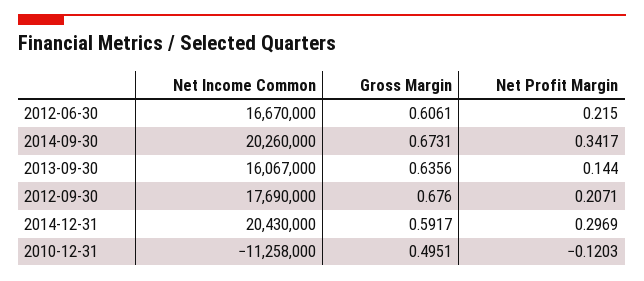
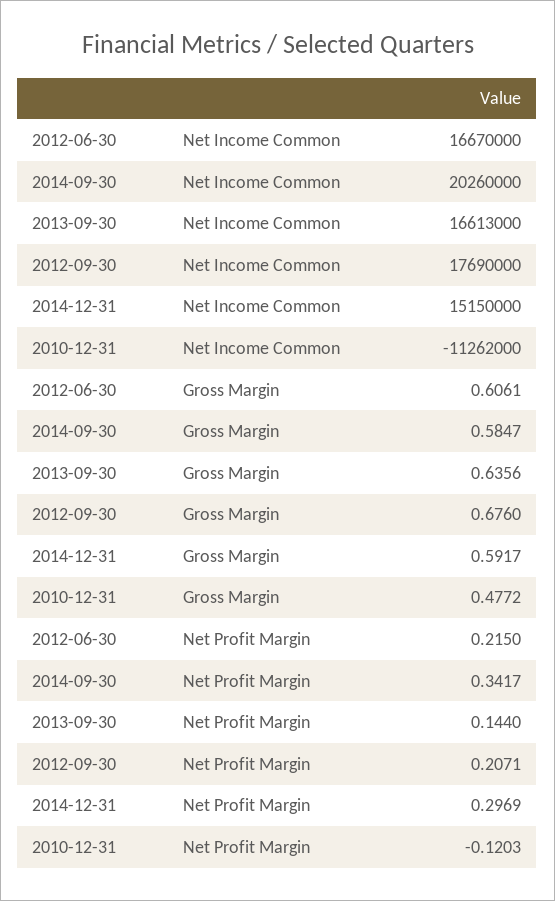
Gross Margin, 2014-09-30: 0.6731 -> 0.5847
Net Income Common, 2013-09-30: 16067000 -> 16613000
Net Income Common, 2014-12-31: 20430000 -> 15150000
Net Income Common, 2010-12-31: -11258000 -> -11262000
Gross Margin, 2010-12-31: 0.4951 -> 0.4772

